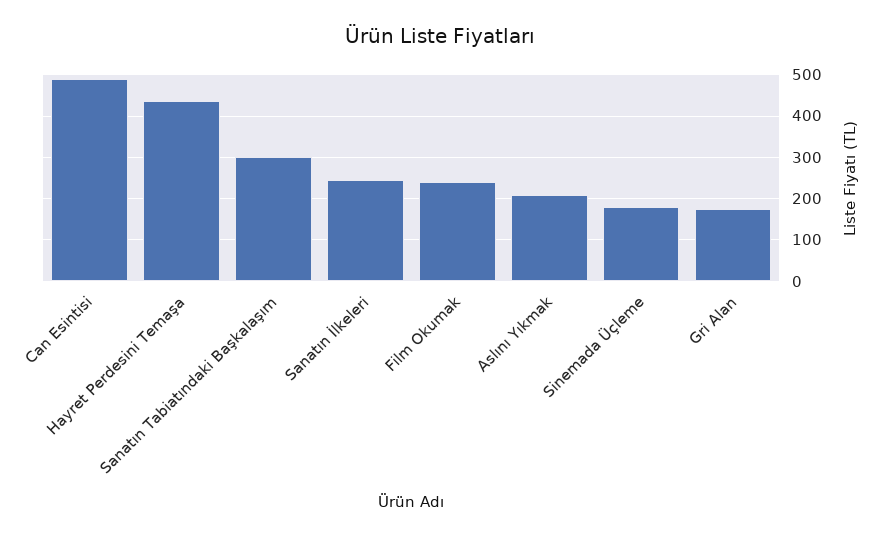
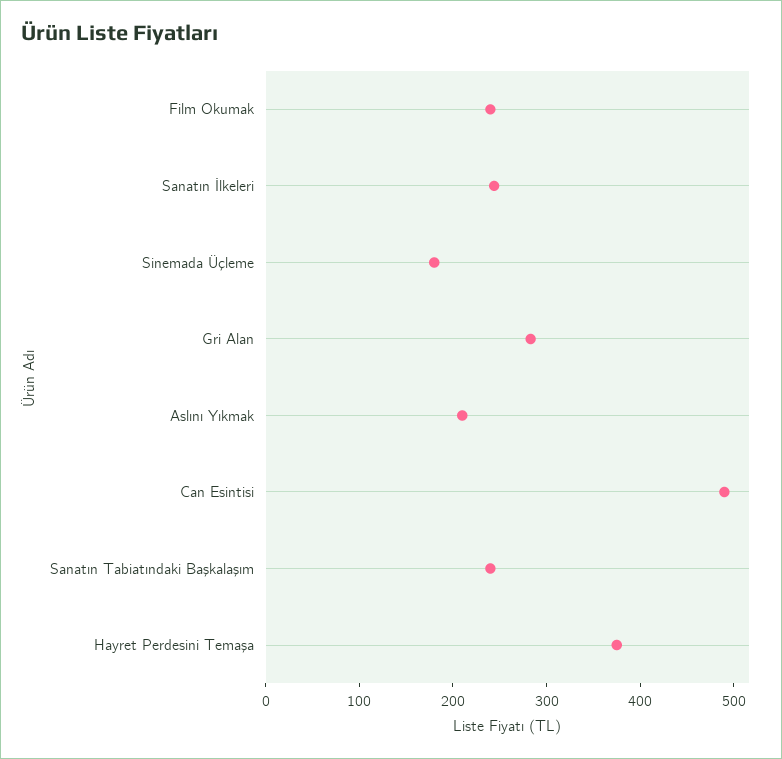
Hayret Perdesini Temaşa: 440 -> 380
Sanatın Tabiatındaki Başkalaşım: 300 -> 240
Gri Alan: 180 -> 280

